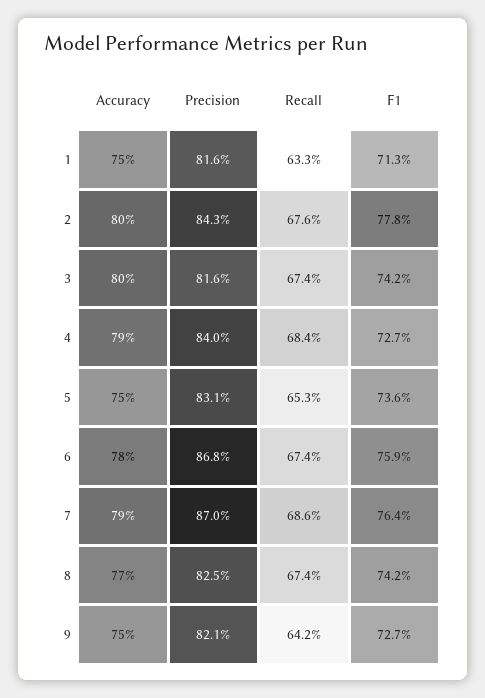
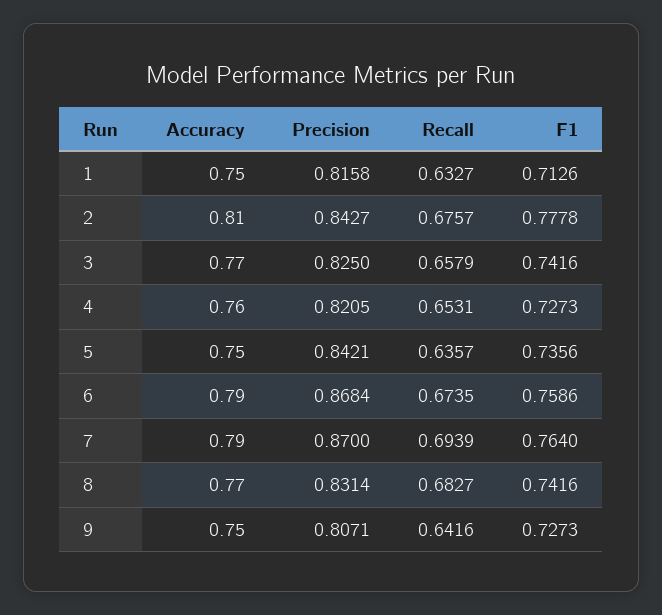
Accuracy, 2: 0.8 -> 0.81
Accuracy, 3: 0.8 -> 0.77
Precision, 3: 0.816 -> 0.825
Recall, 3: 0.674 -> 0.6579
Accuracy, 4: 0.79 -> 0.76
Precision, 4: 0.84 -> 0.8205
Recall, 4: 0.684 -> 0.6531
Precision, 5: 0.831 -> 0.8421
Recall, 5: 0.653 -> 0.6357
Accuracy, 6: 0.78 -> 0.79
Recall, 7: 0.686 -> 0.6939
Precision, 8: 0.825 -> 0.8314
Recall, 8: 0.674 -> 0.6827
Precision, 9: 0.821 -> 0.8071

